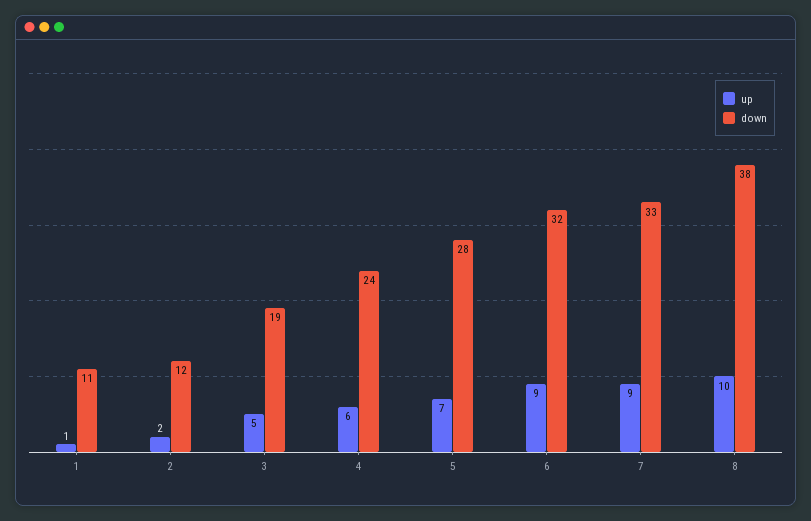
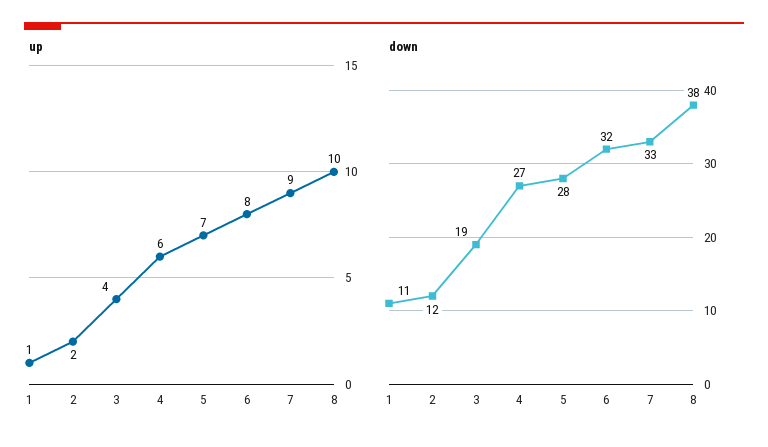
up, 3: 5 -> 4
down, 4: 24 -> 27
up, 6: 9 -> 8

